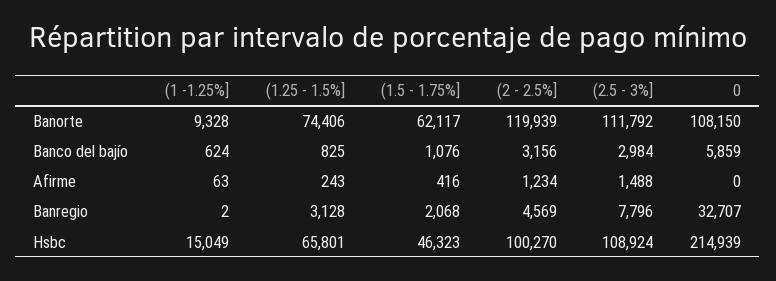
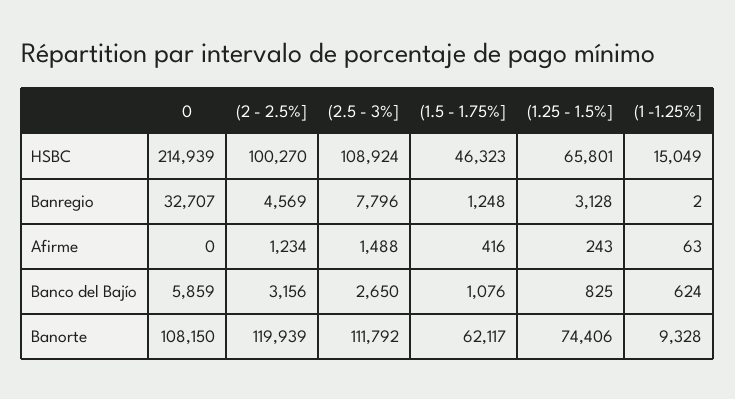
(2.5 - 3%], Banco del bajío: 2984 -> 2650
(1.5 - 1.75%], Banregio: 2068 -> 1248

